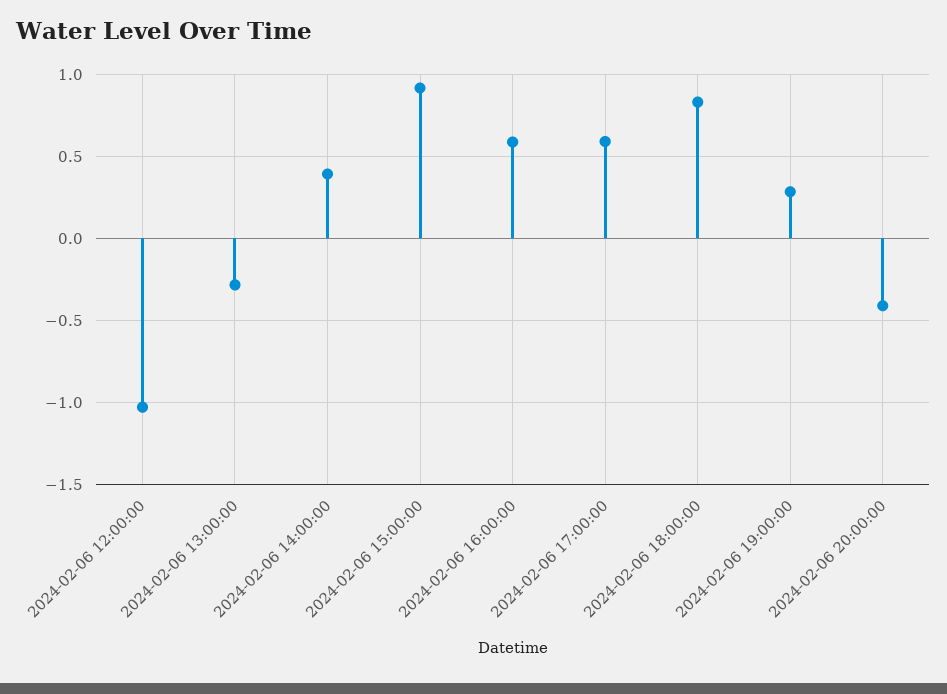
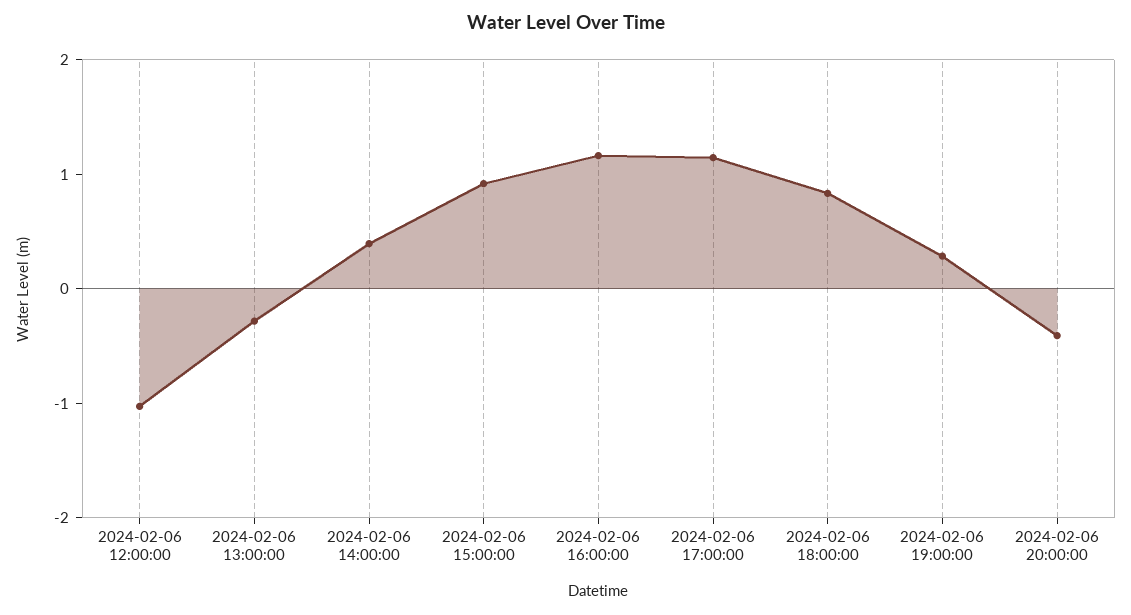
2024-02-06 16:00:00: 0.6 -> 1.2
2024-02-06 17:00:00: 0.6 -> 1.2

